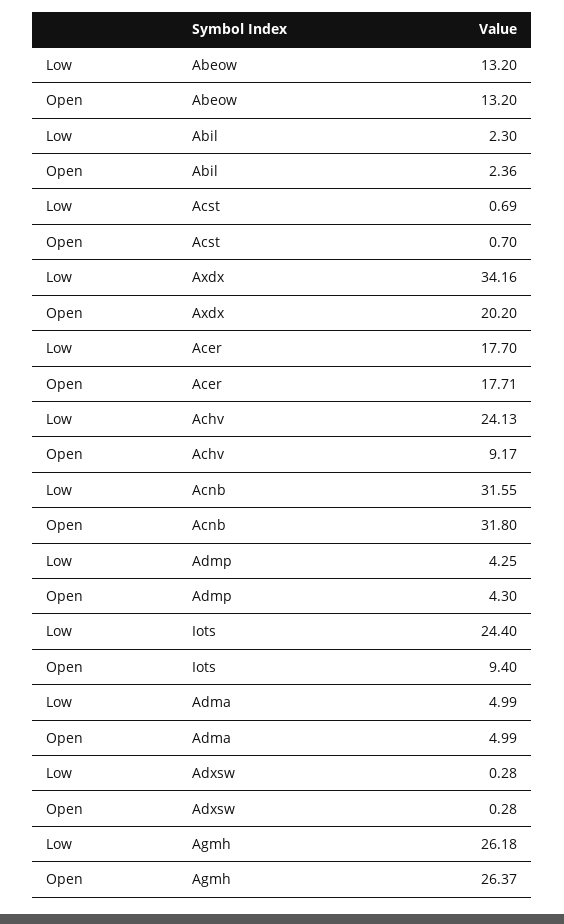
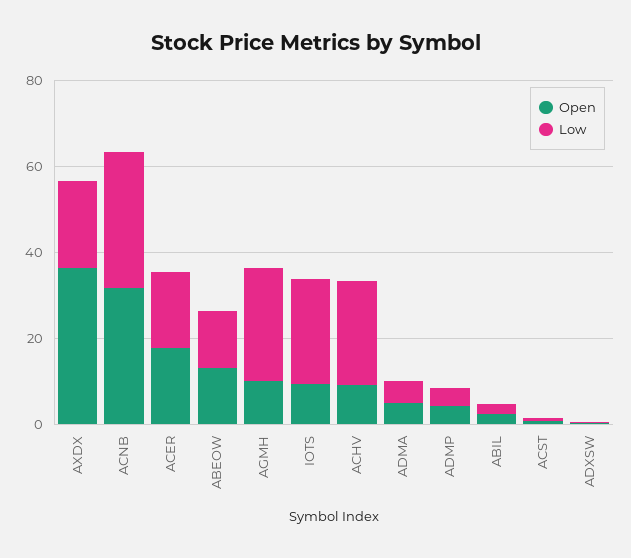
Low, Axdx: 34.16 -> 20
Open, Axdx: 20.2 -> 35
Open, Agmh: 26.37 -> 10

